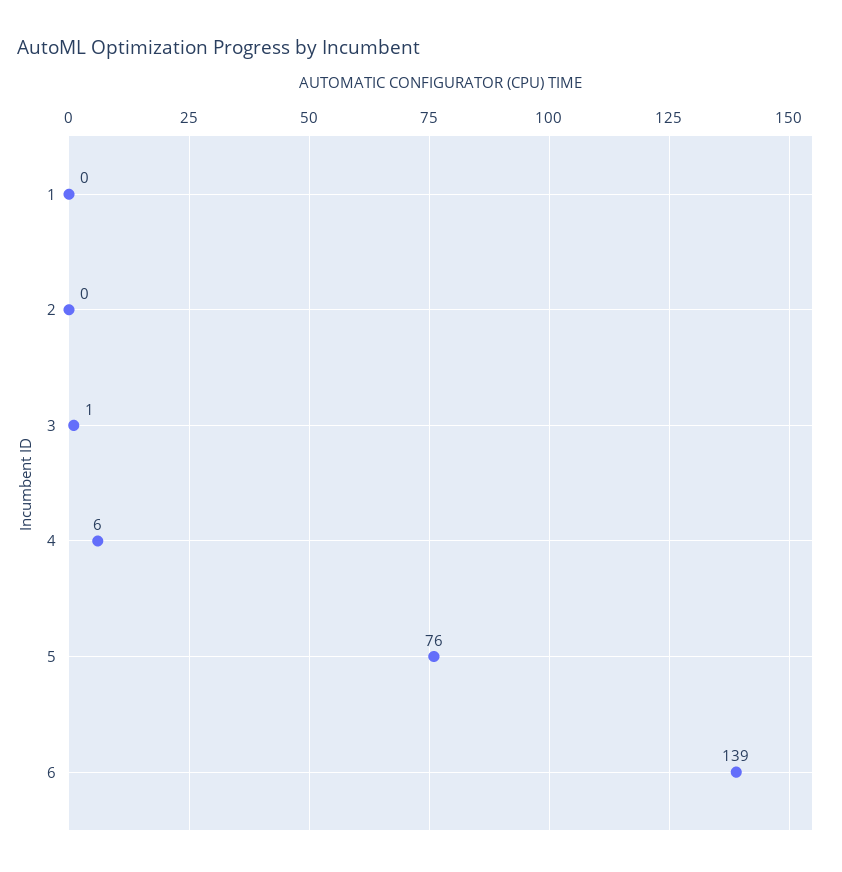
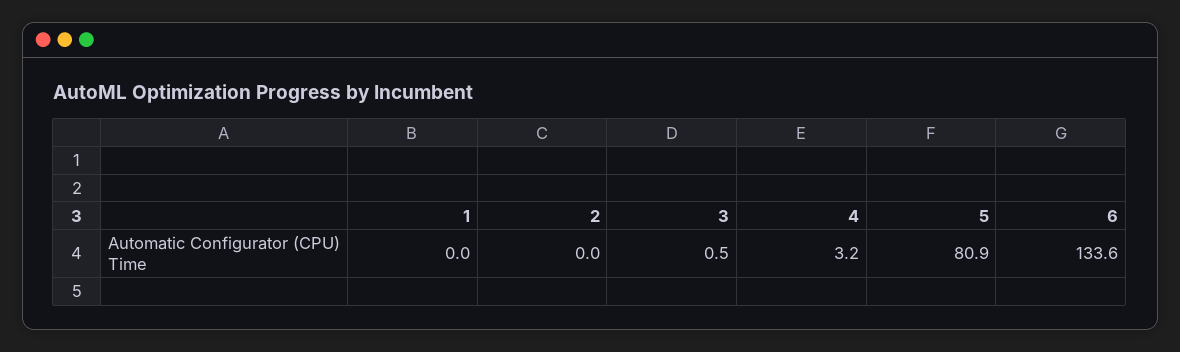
4: 6 -> 3.2
5: 76 -> 80.9
6: 139 -> 133.6

